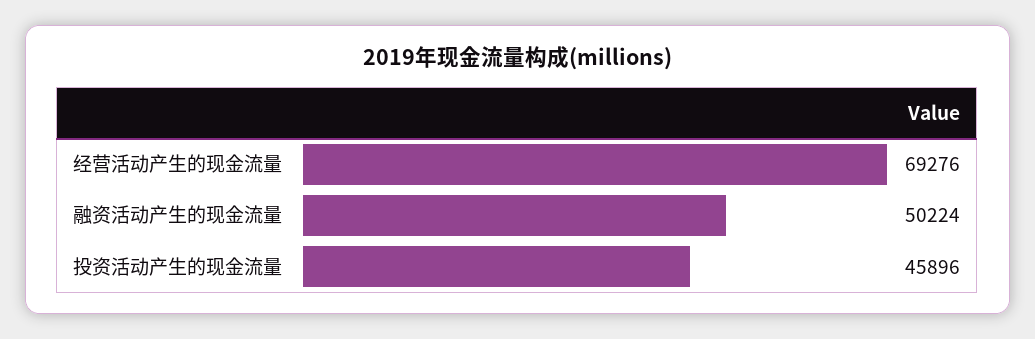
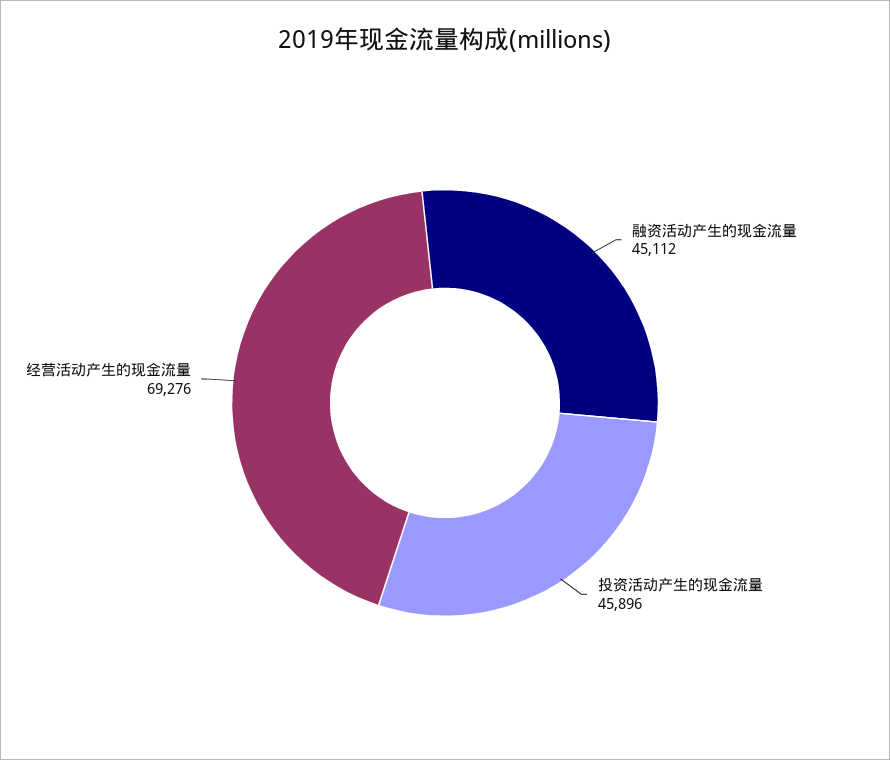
融资活动产生的现金流量: 50224 -> 45112

